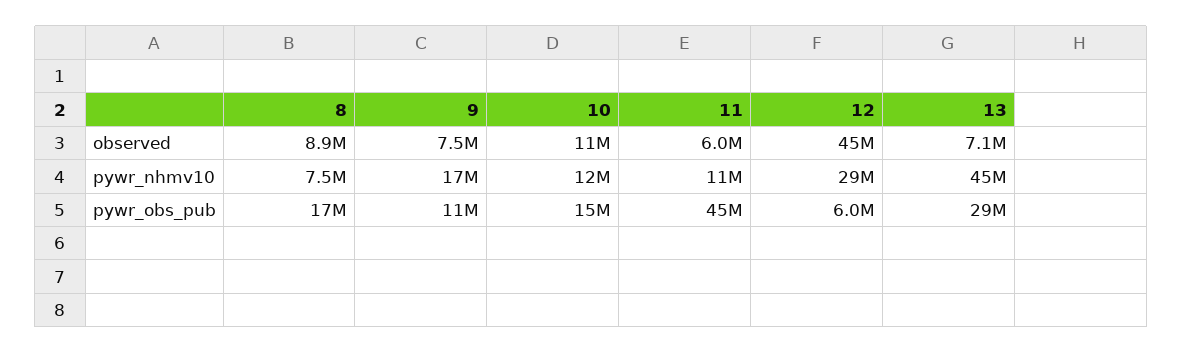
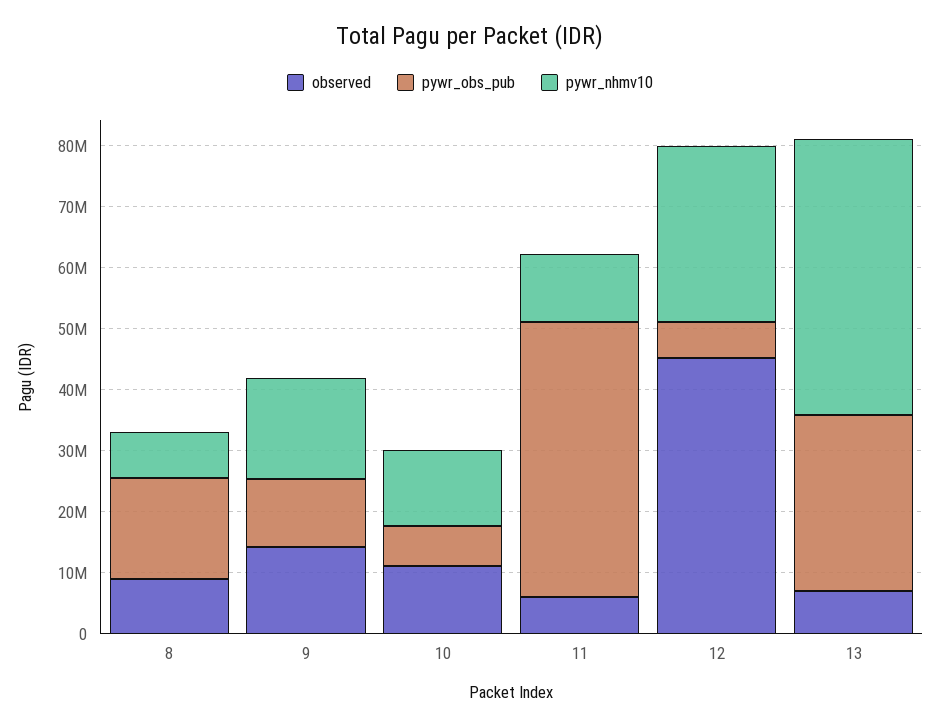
observed, 9: 7500000 -> 14000000
pywr_obs_pub, 10: 15000000 -> 6000000

